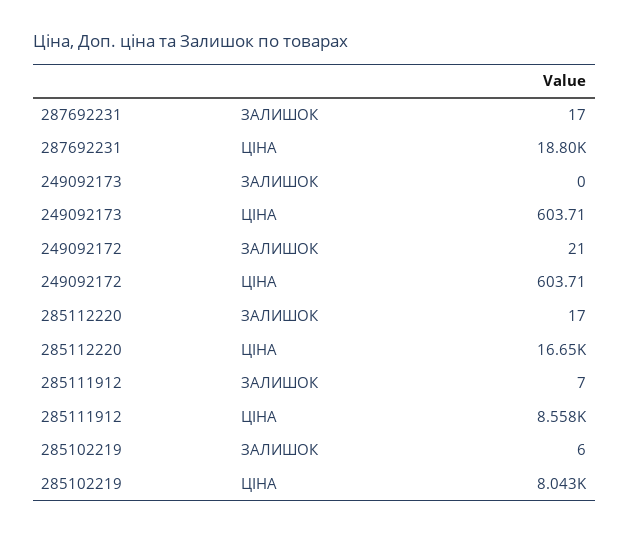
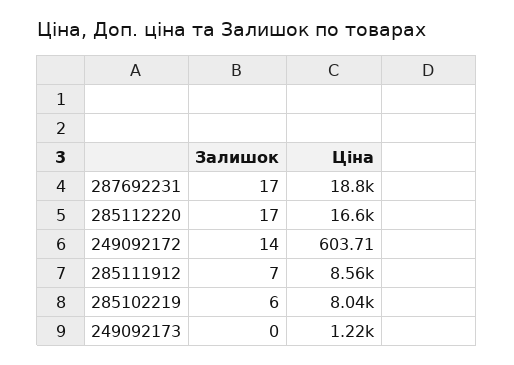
249092173, ЦІНА: 603.71 -> 1220
249092172, ЗАЛИШОК: 21 -> 14

